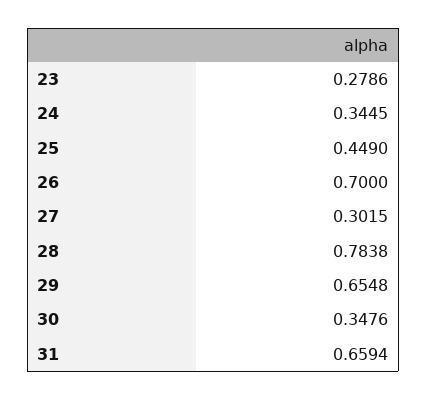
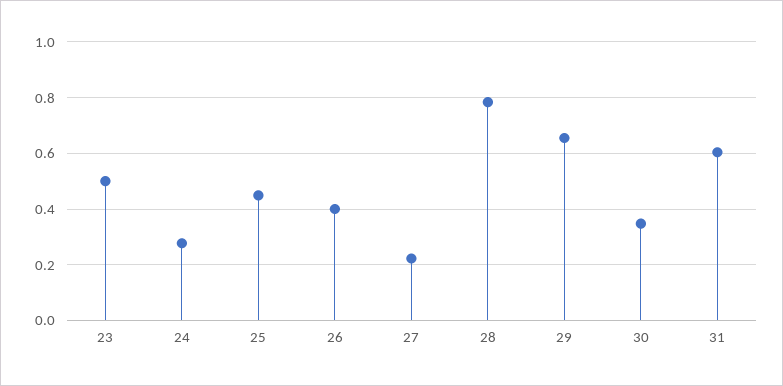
23: 0.2786 -> 0.5
24: 0.3445 -> 0.275
26: 0.7 -> 0.4
27: 0.3015 -> 0.225
31: 0.6594 -> 0.6

